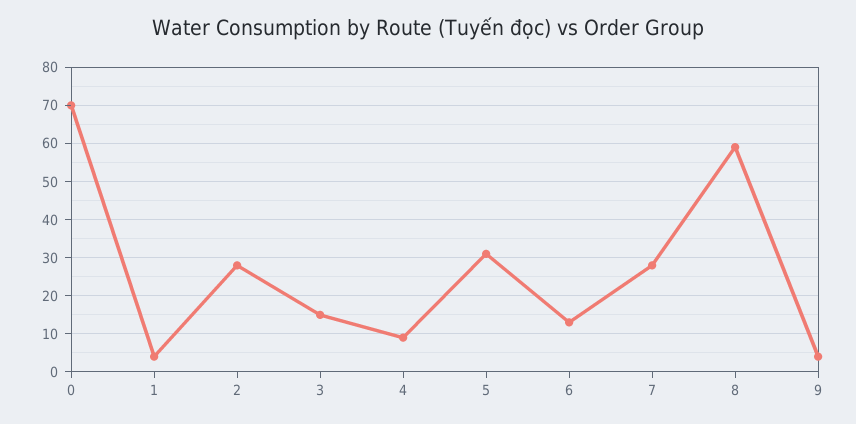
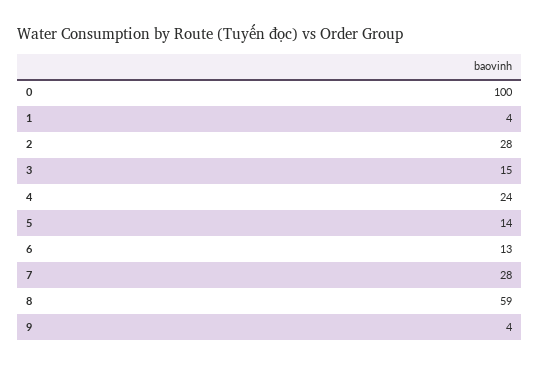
0: 70 -> 100
4: 10 -> 24
5: 30 -> 14

